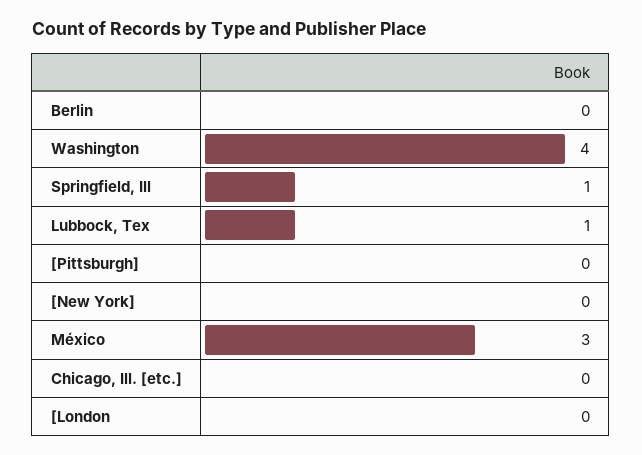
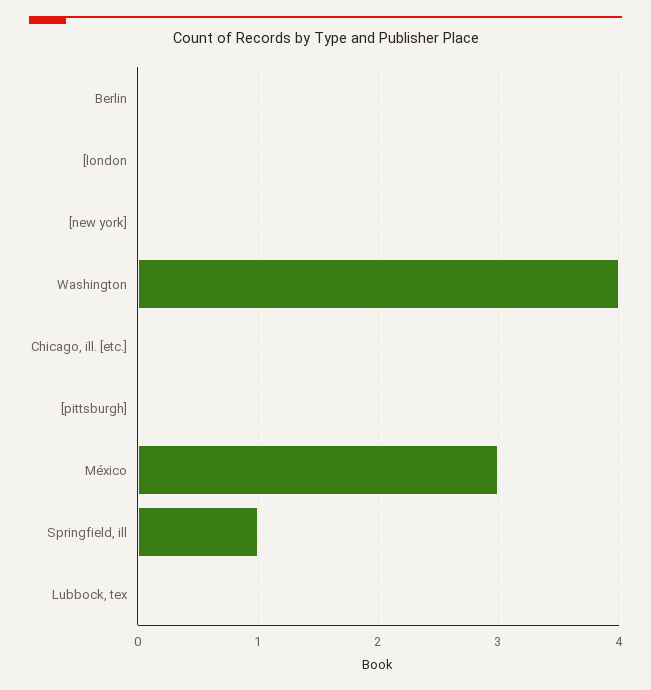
Lubbock, Tex: 1 -> 0

